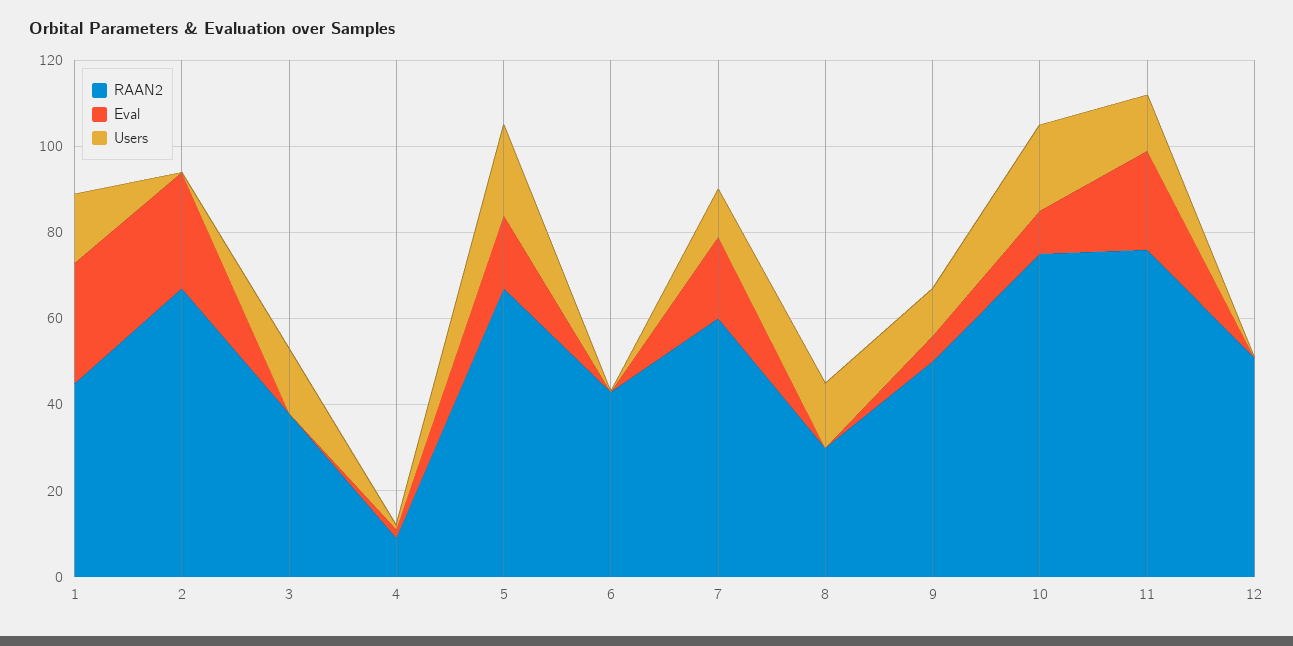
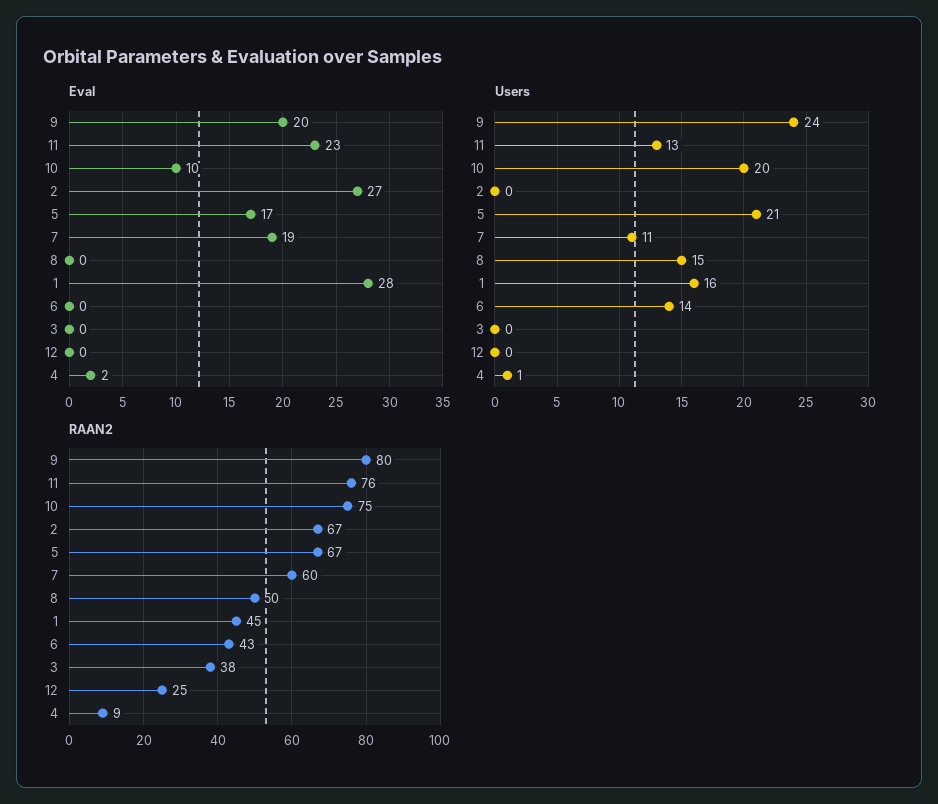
Users, 3: 15 -> 0
Users, 6: 0 -> 14
RAAN2, 8: 30 -> 50
RAAN2, 9: 50 -> 80
Eval, 9: 5 -> 20
Users, 9: 10 -> 24
RAAN2, 12: 50 -> 25

